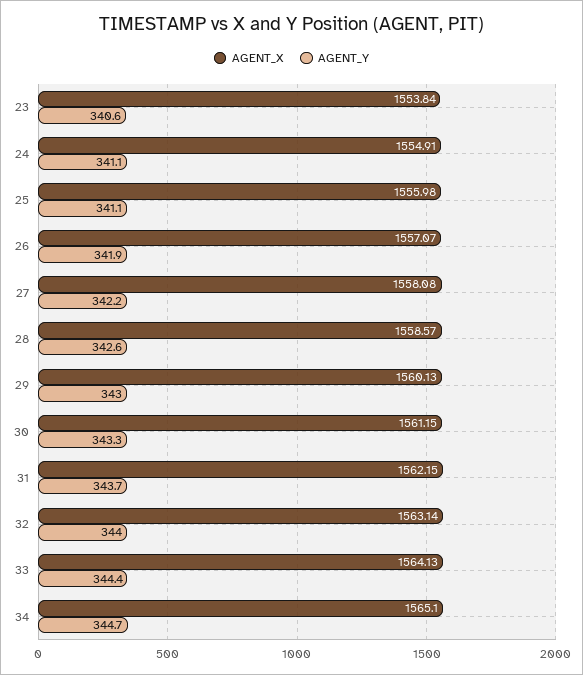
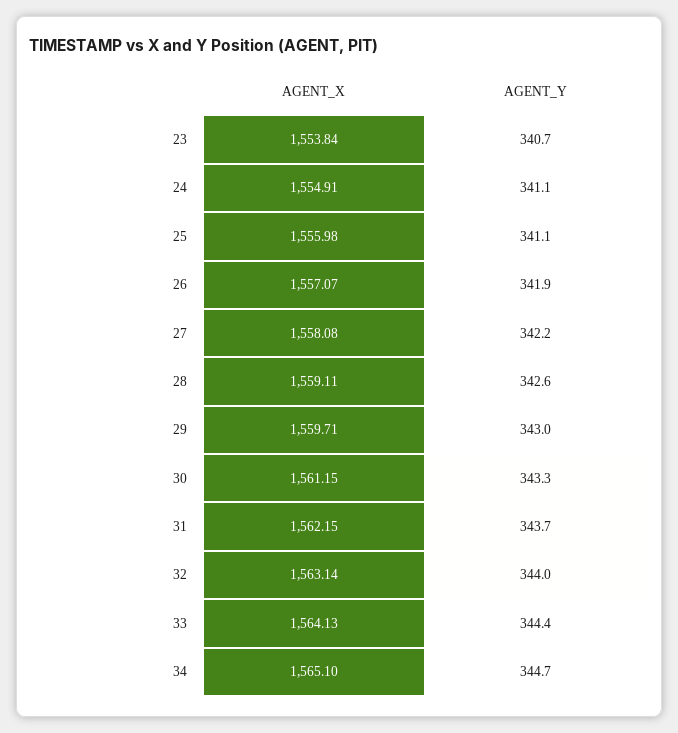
AGENT_Y, 23: 340.6 -> 340.7
AGENT_X, 28: 1558.57 -> 1559.11
AGENT_X, 29: 1560.13 -> 1559.71

